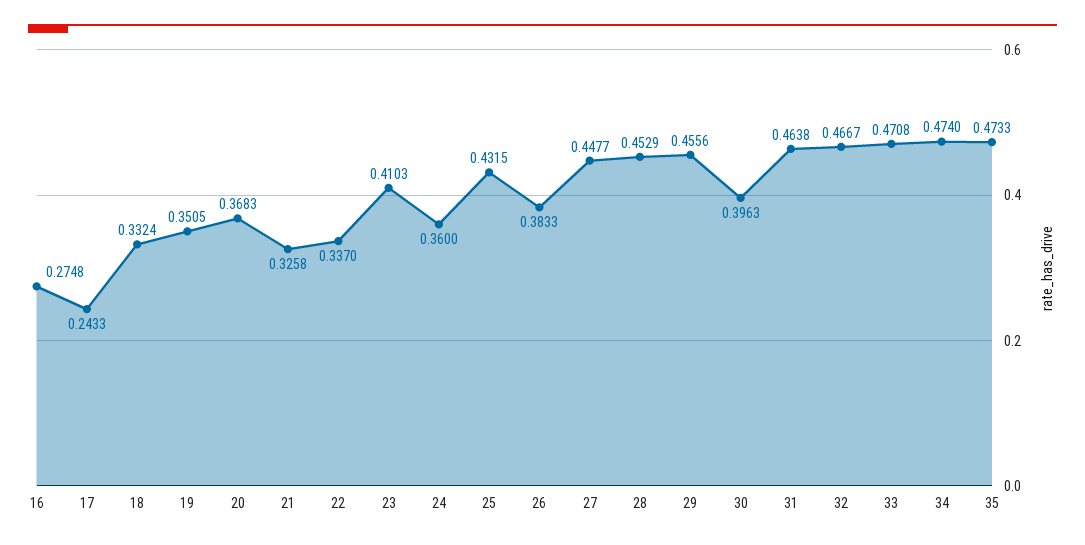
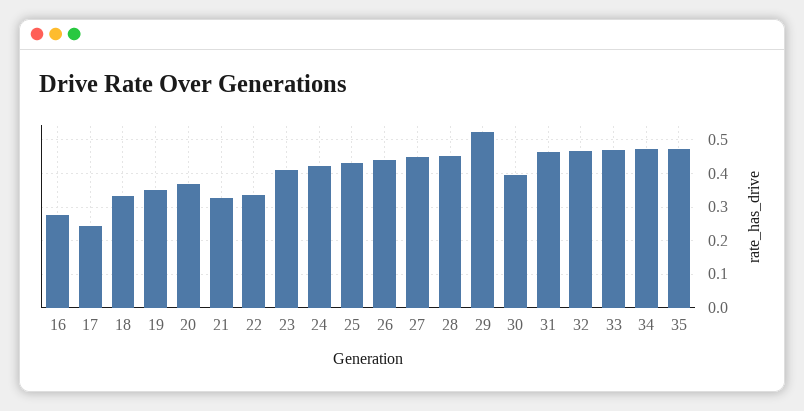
24: 0.36 -> 0.42
26: 0.3833 -> 0.44
29: 0.4556 -> 0.52

